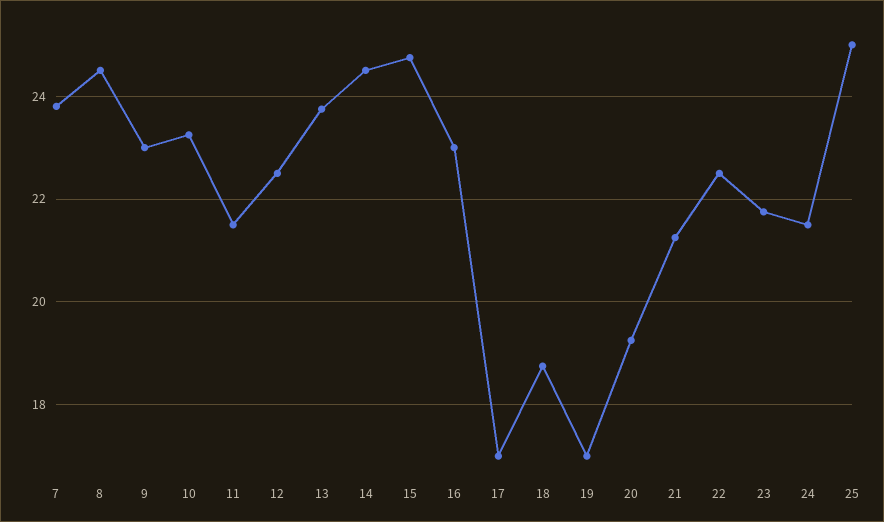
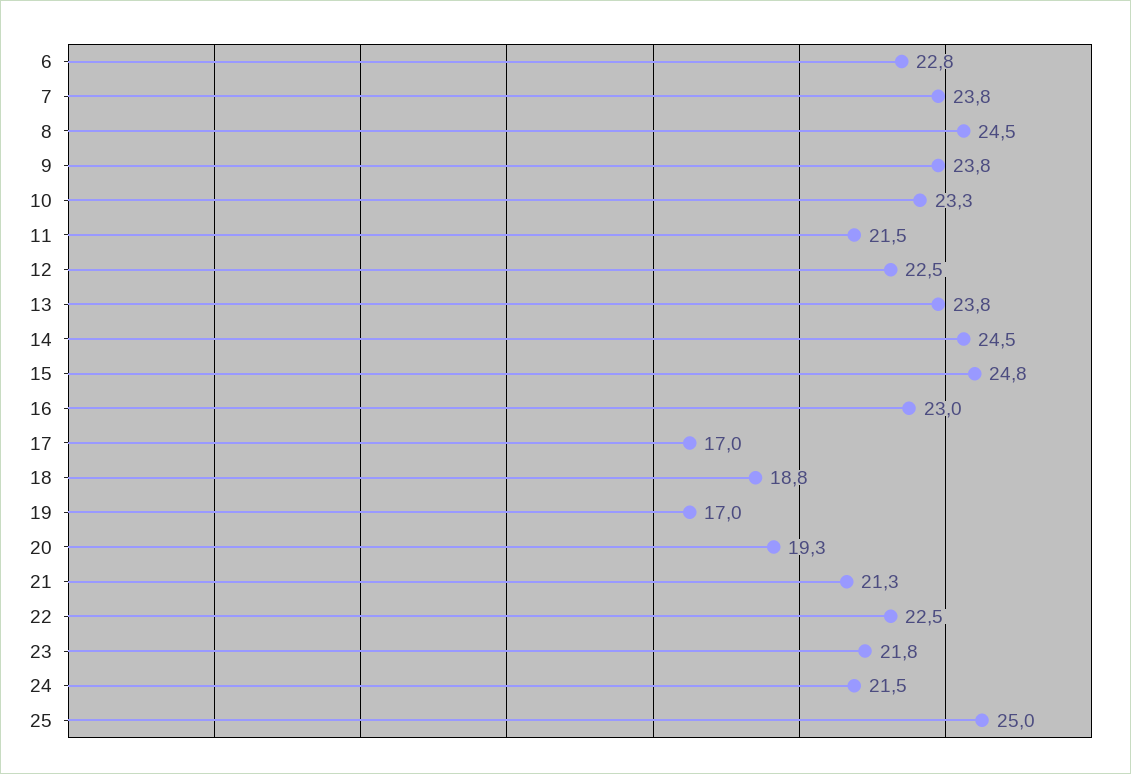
9: 23 -> 23.8
6: none -> 22.8

